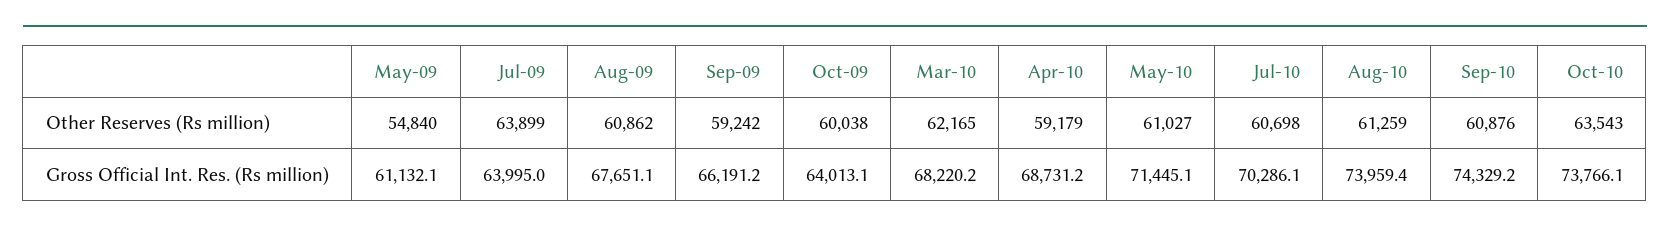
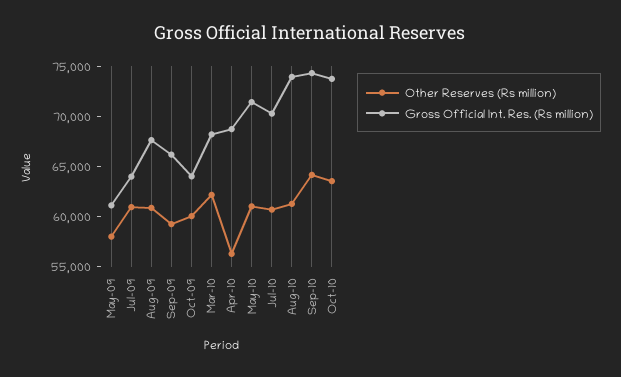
Other Reserves (Rs million), May-09: 54840 -> 58000
Other Reserves (Rs million), Jul-09: 63899 -> 61000
Other Reserves (Rs million), Apr-10: 59179 -> 56000
Other Reserves (Rs million), Sep-10: 60876 -> 64000

